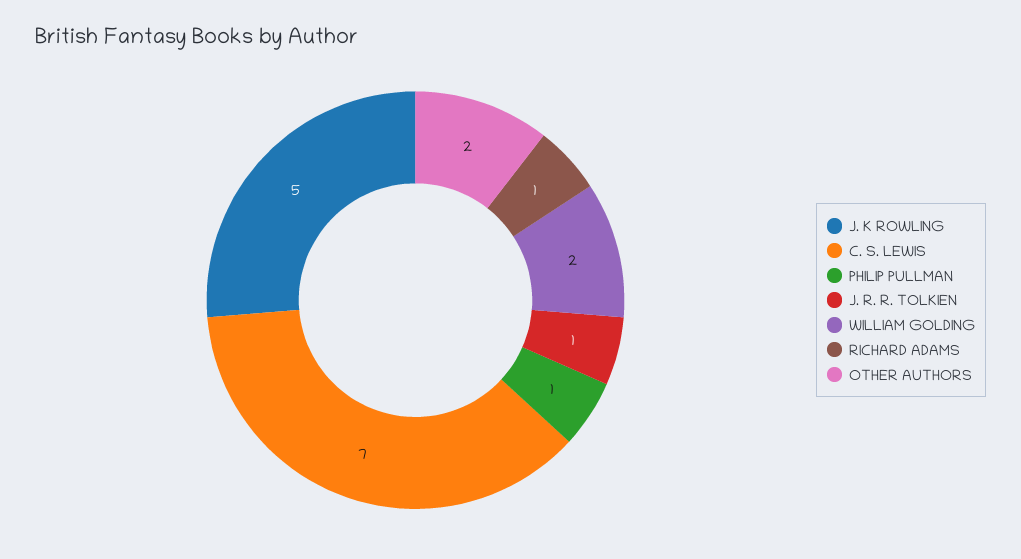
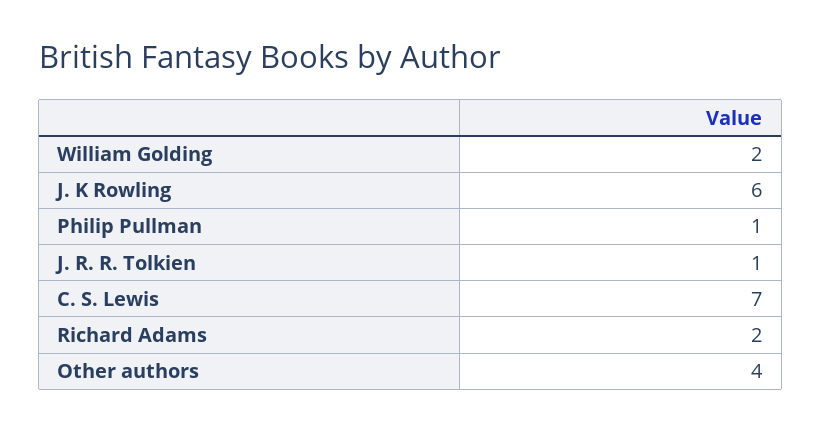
J. K ROWLING: 5 -> 6
RICHARD ADAMS: 1 -> 2
OTHER AUTHORS: 2 -> 4

